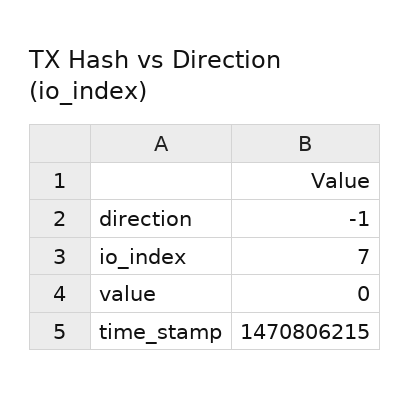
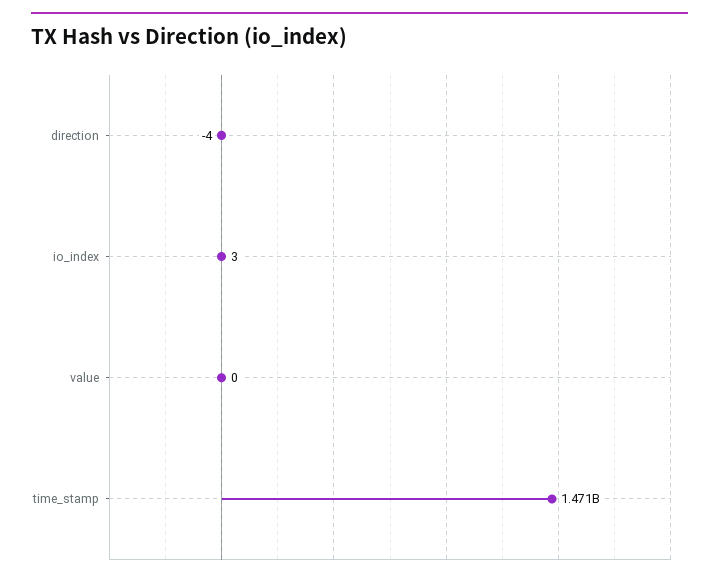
direction: -1 -> -4
io_index: 7 -> 3

